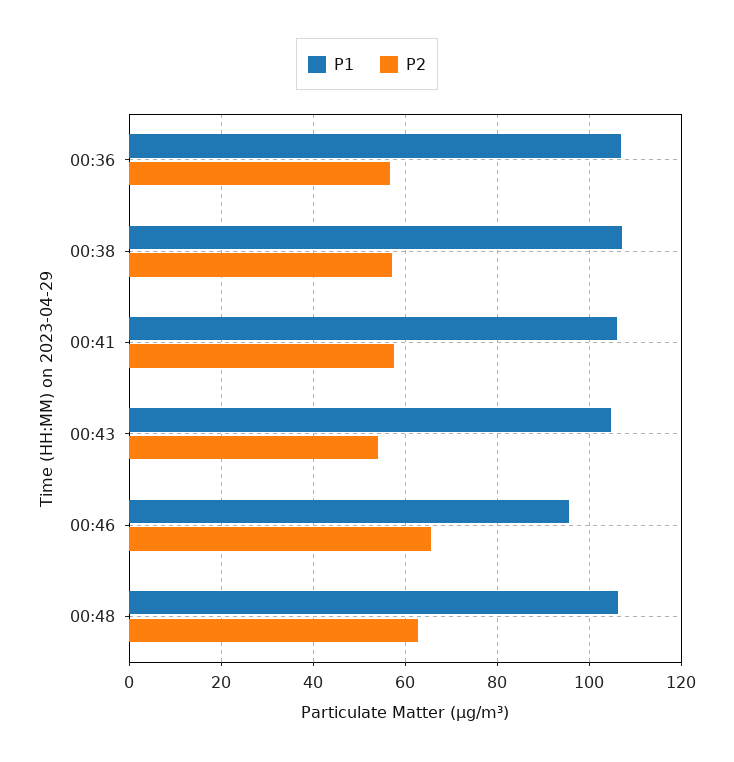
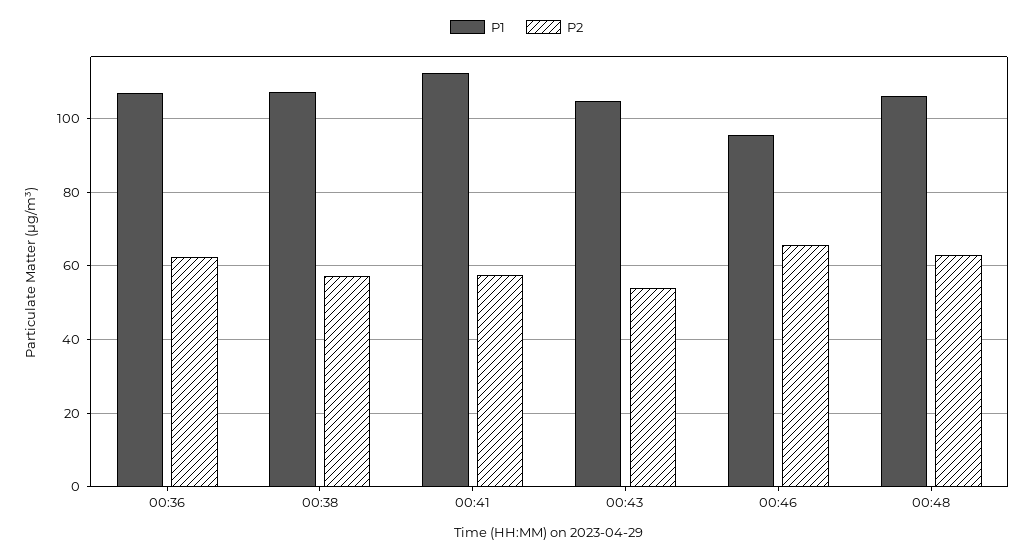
P2, 00:36: 56 -> 62
P1, 00:41: 106 -> 112

